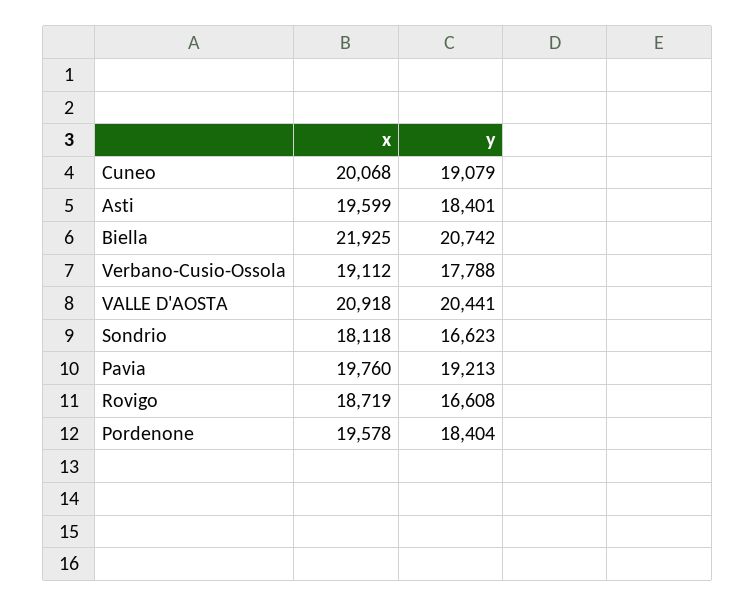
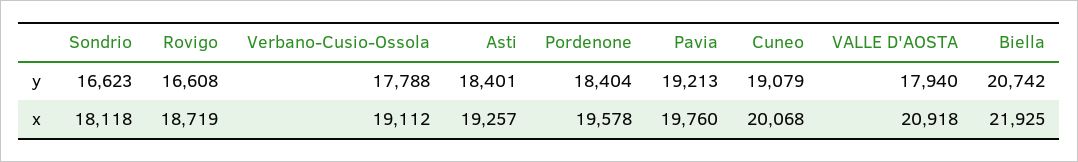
x, Asti: 19599 -> 19257
y, VALLE D'AOSTA: 20441 -> 17940

